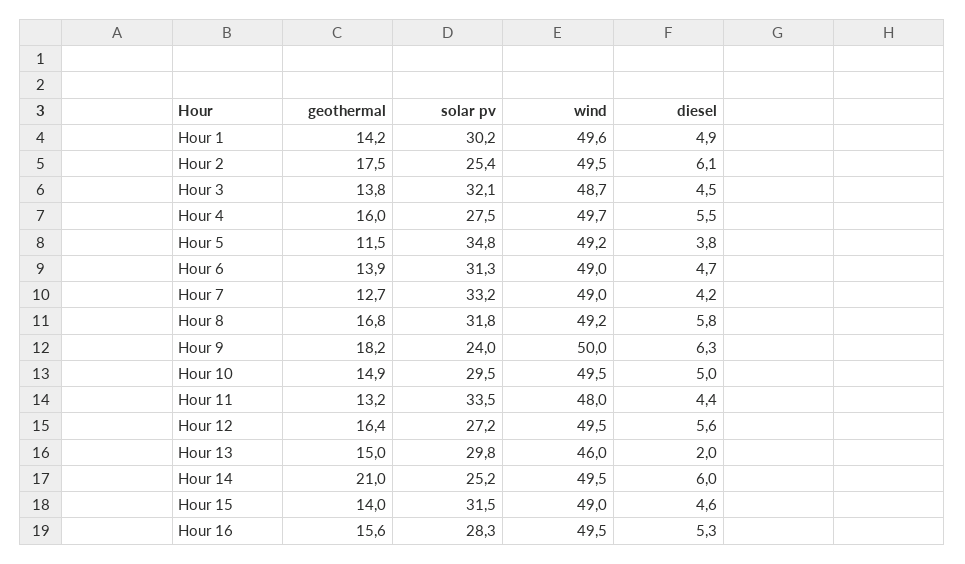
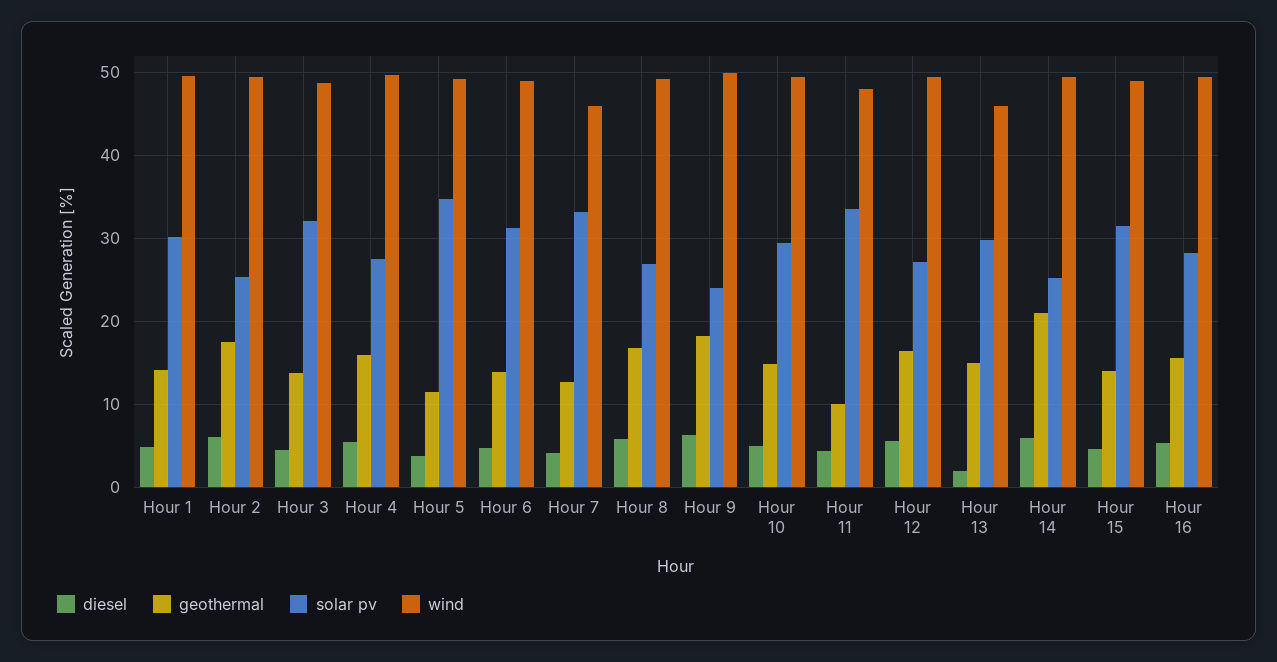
wind, Hour 7: 49 -> 46
solar pv, Hour 8: 31.8 -> 27
geothermal, Hour 11: 13.2 -> 10

